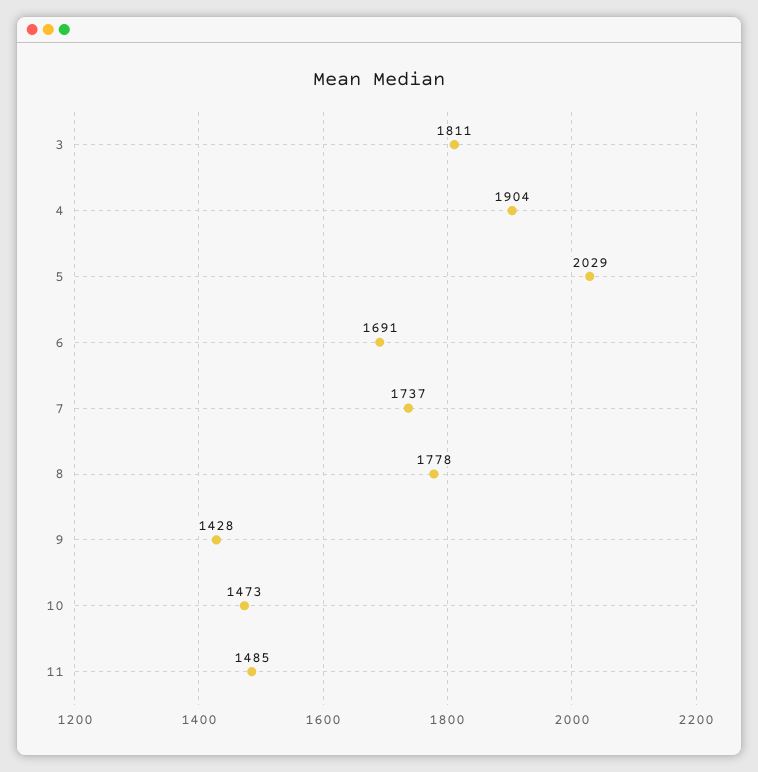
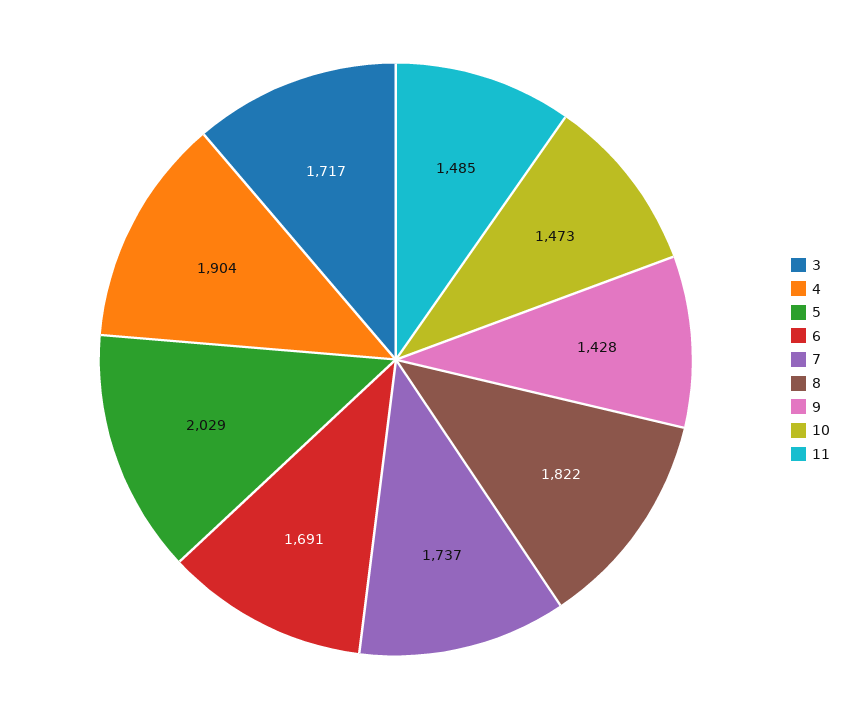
3: 1811 -> 1717
8: 1778 -> 1822

